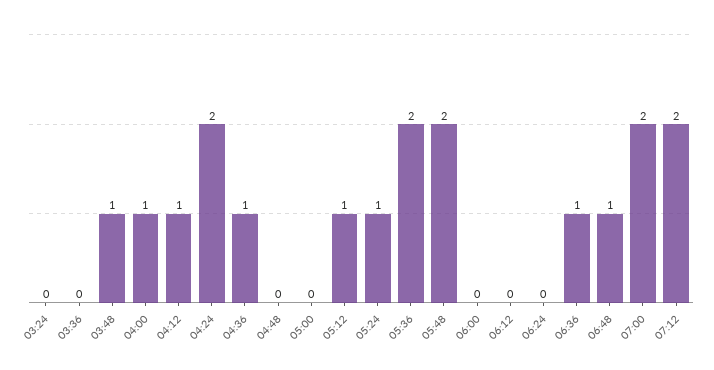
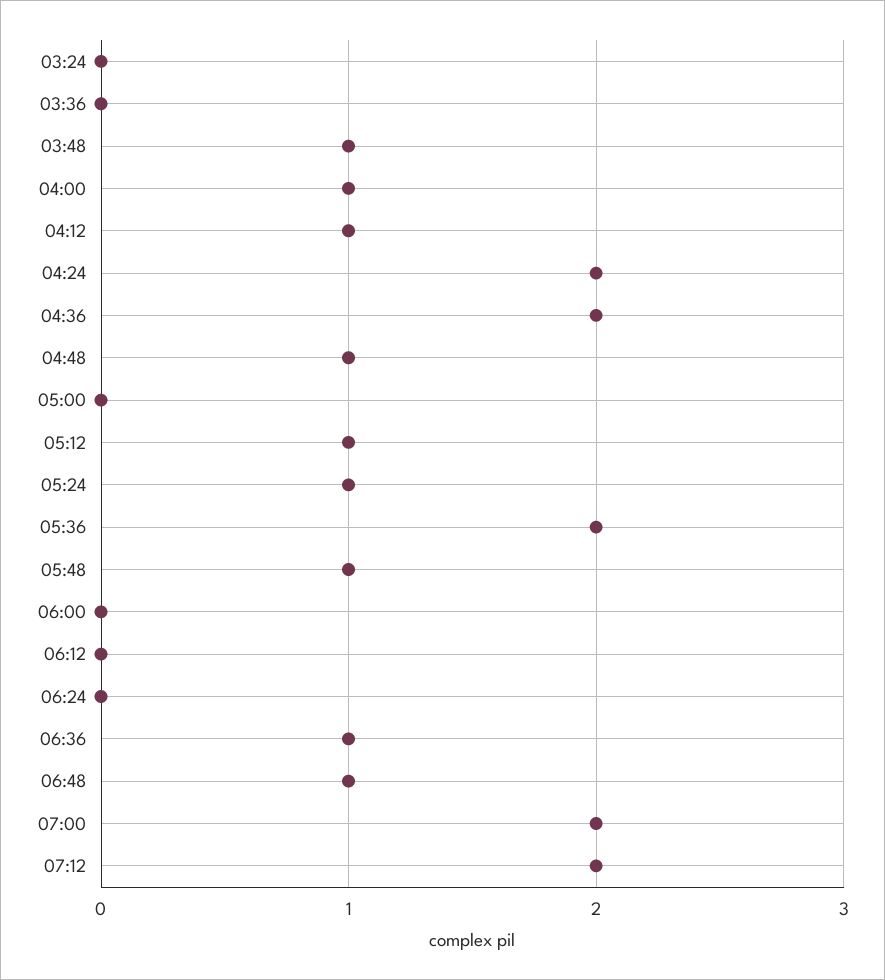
04:36: 1 -> 2
04:48: 0 -> 1
05:48: 2 -> 1

